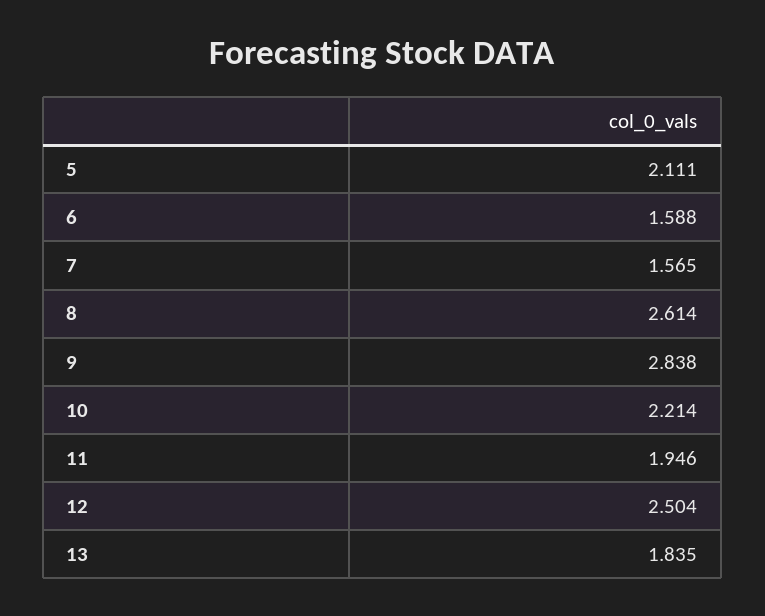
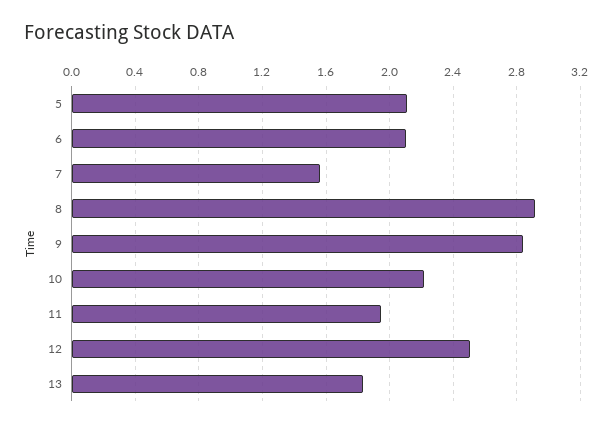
6: 1.588 -> 2.1
8: 2.614 -> 2.9

